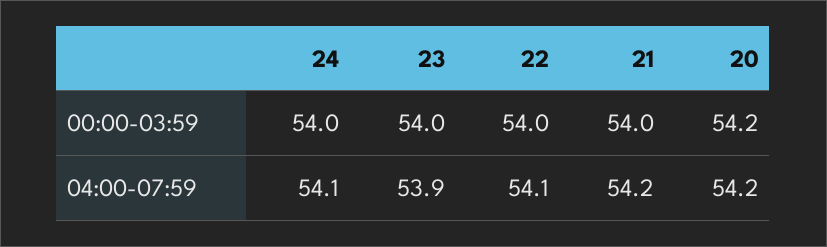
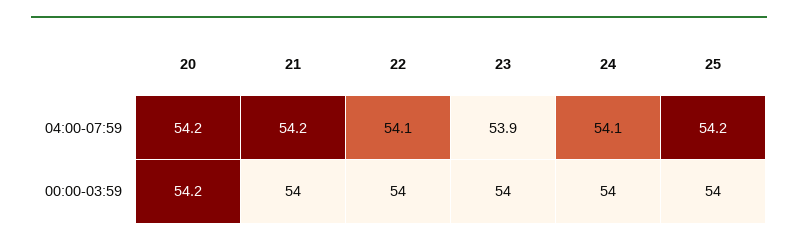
25, 04:00-07:59: none -> 54.2
25, 00:00-03:59: none -> 54

